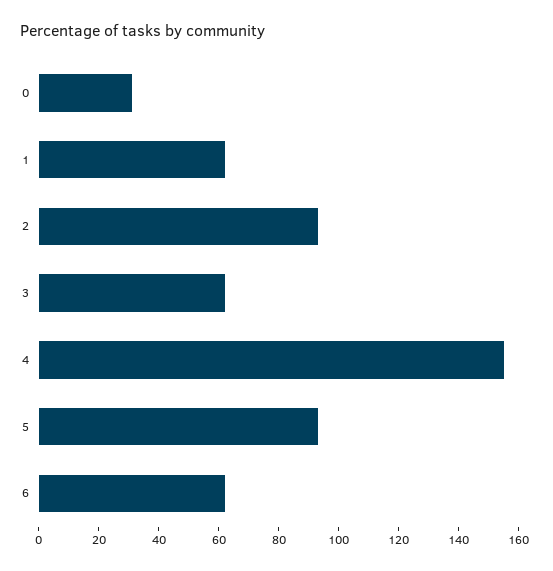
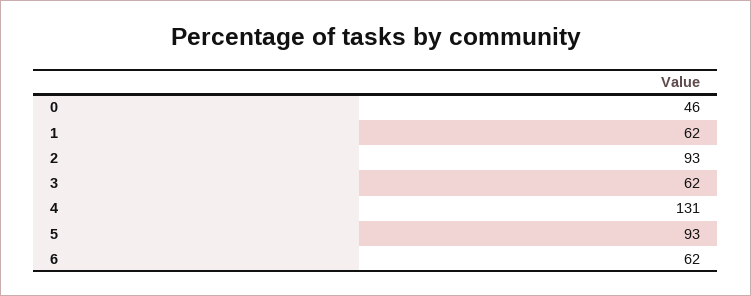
0: 30 -> 46
4: 155 -> 131

